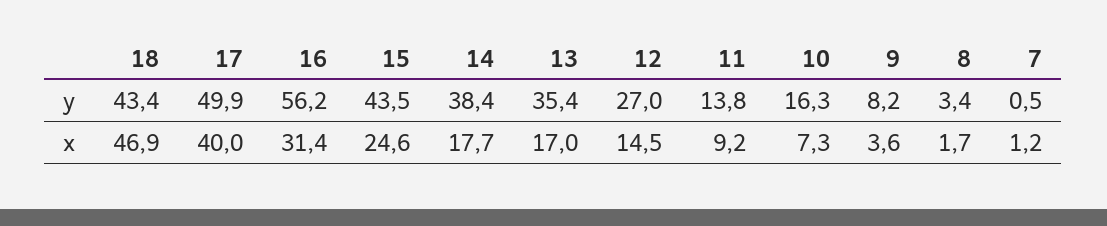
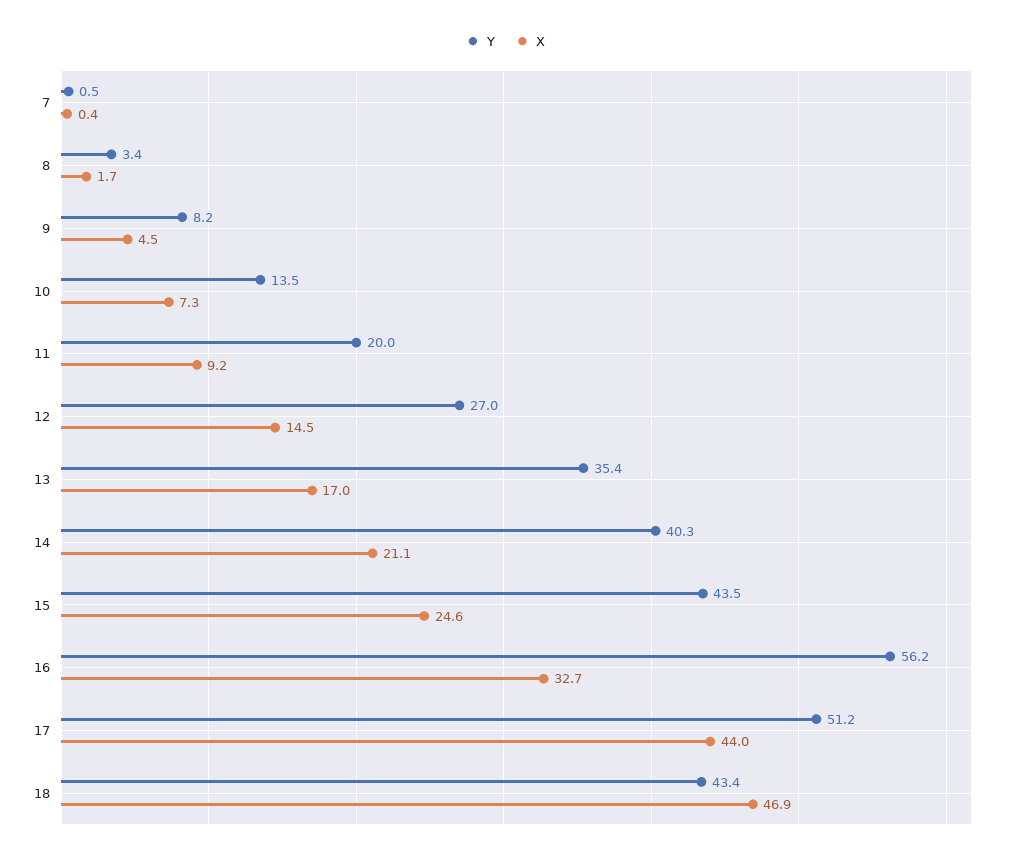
y, 17: 49.9 -> 51.2
y, 14: 38.4 -> 40.3
y, 11: 13.8 -> 20
y, 10: 16.3 -> 13.5
x, 17: 40 -> 44
x, 16: 31.4 -> 32.7
x, 14: 17.7 -> 21.1
x, 9: 3.6 -> 4.5
x, 7: 1.2 -> 0.4

